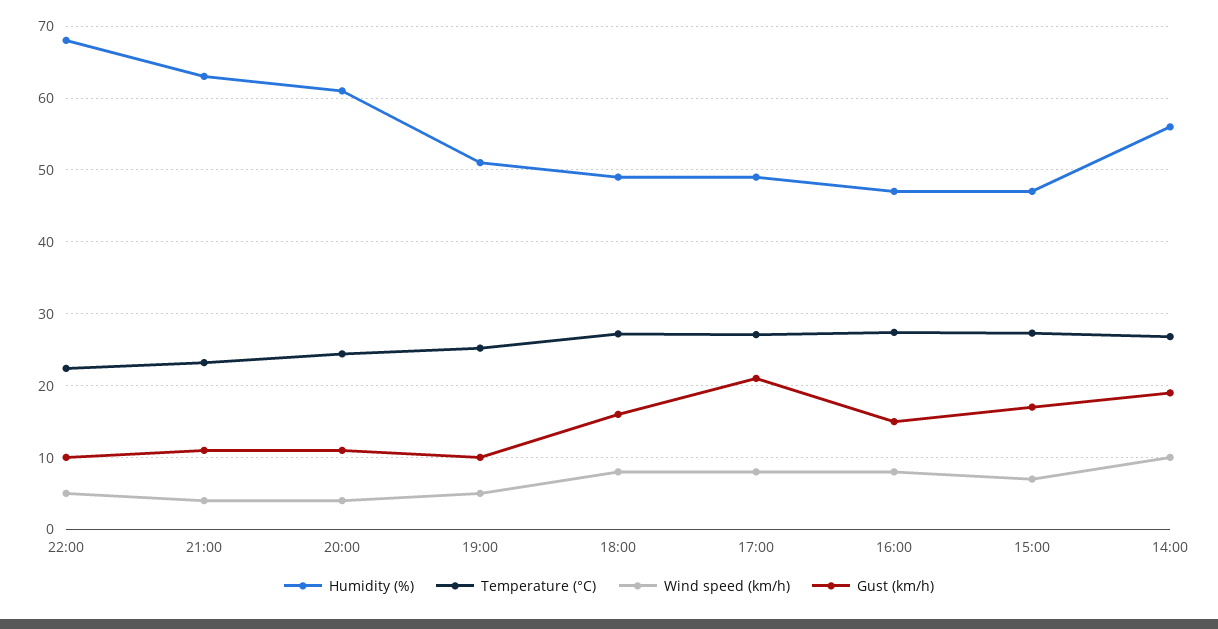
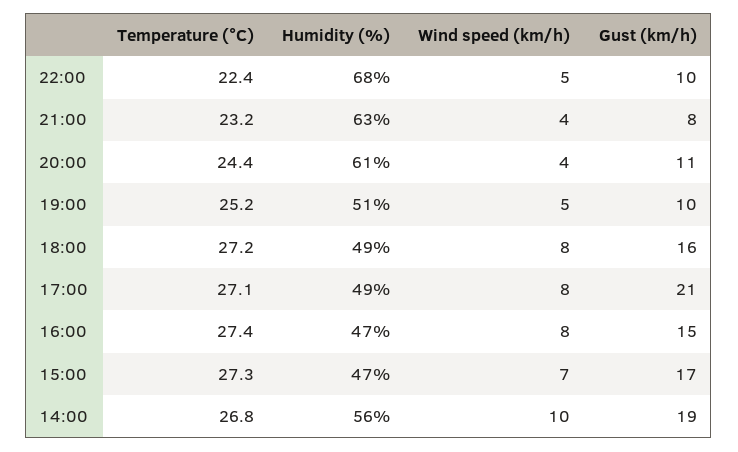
Gust (km/h), 21:00: 11 -> 8

